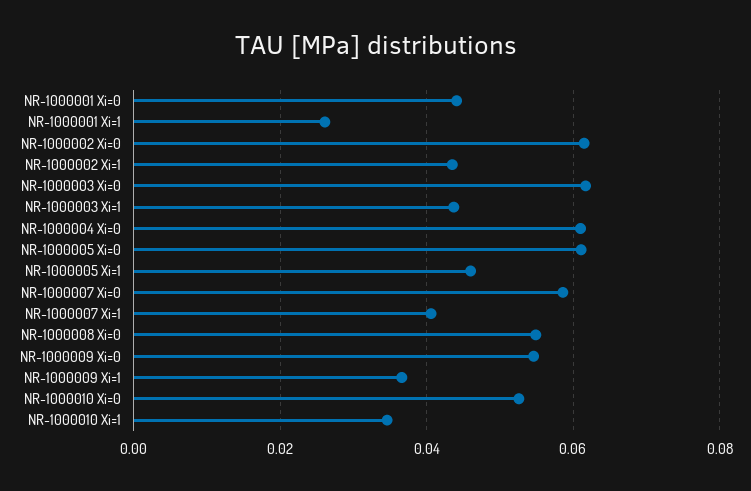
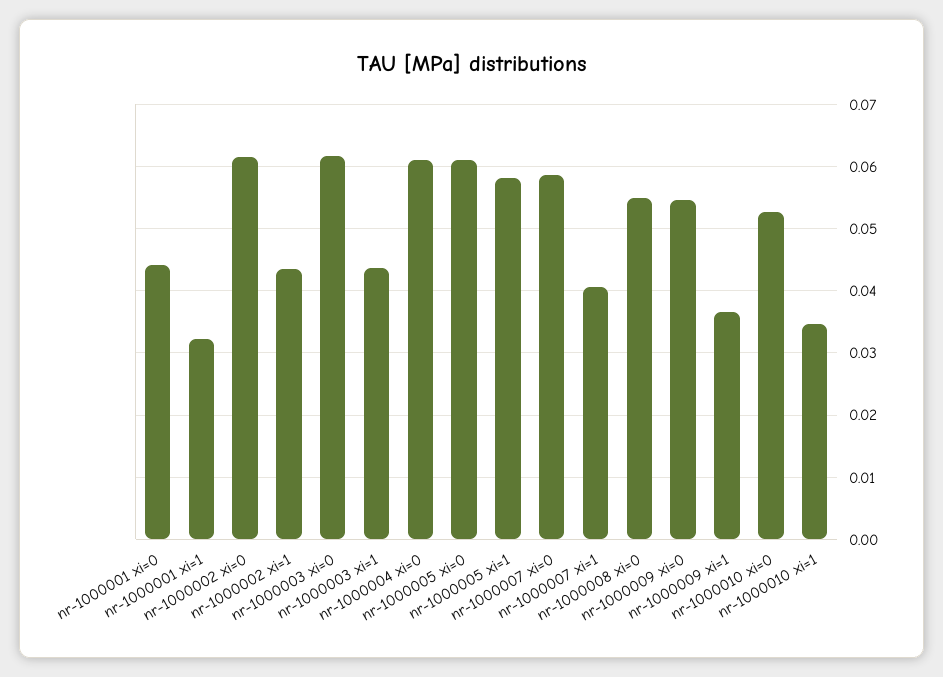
NR-1000001 Xi=1: 0.026 -> 0.032
NR-1000005 Xi=1: 0.046 -> 0.058

